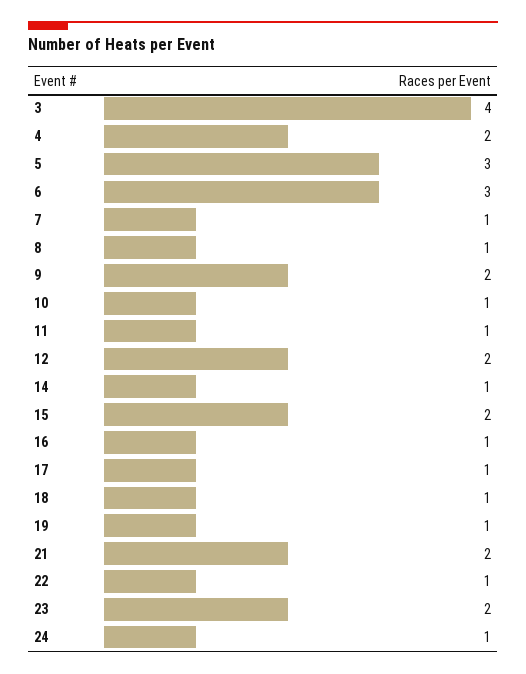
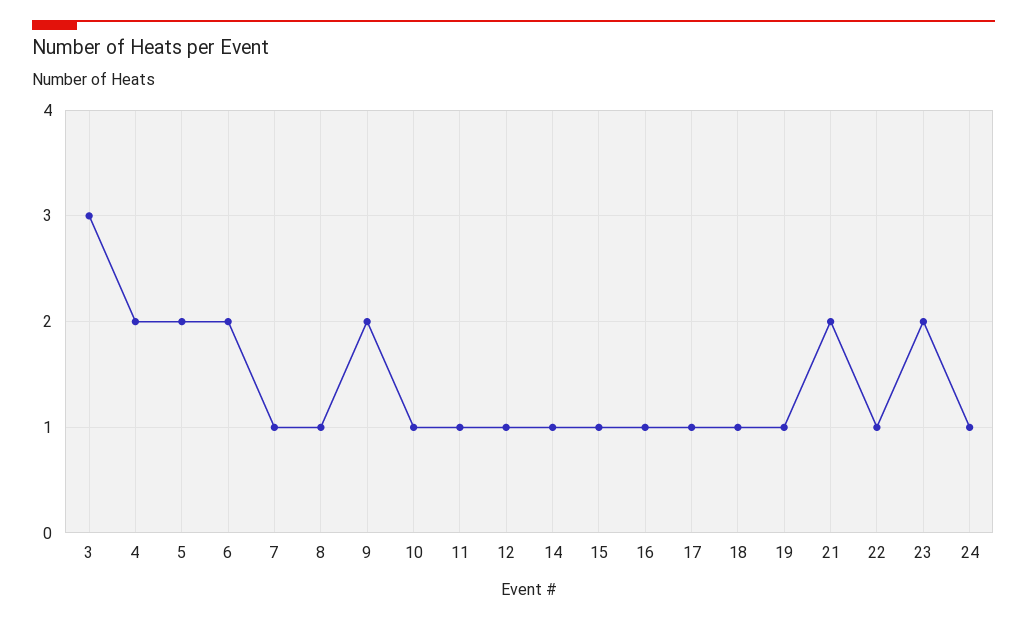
3: 4 -> 3
5: 3 -> 2
6: 3 -> 2
12: 2 -> 1
15: 2 -> 1

